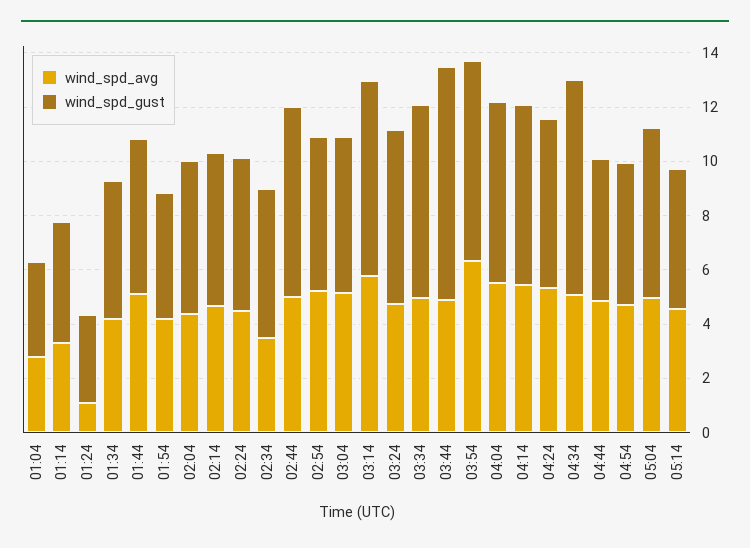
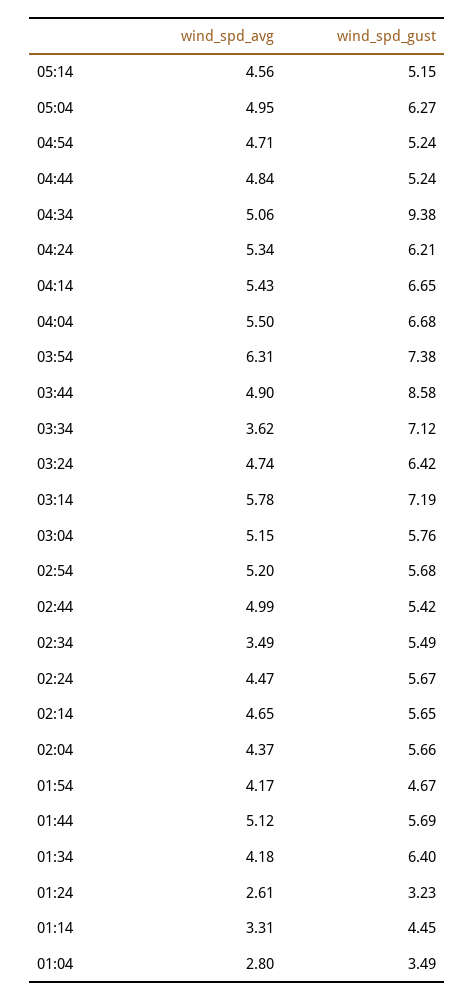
wind_spd_avg, 01:24: 1 -> 2.61
wind_spd_gust, 01:34: 5 -> 6.4
wind_spd_gust, 02:44: 7 -> 5.42
wind_spd_avg, 03:34: 5 -> 3.62
wind_spd_gust, 04:34: 8 -> 9.38

